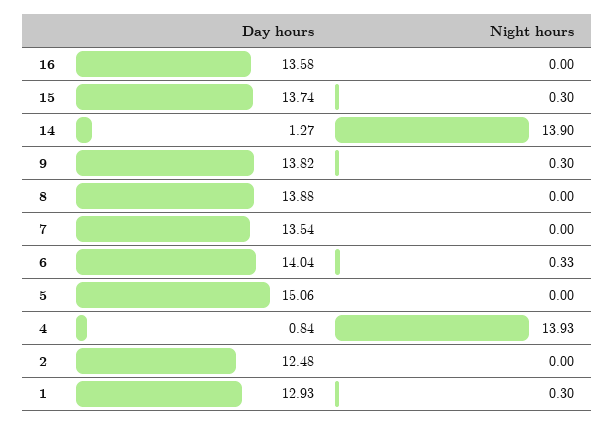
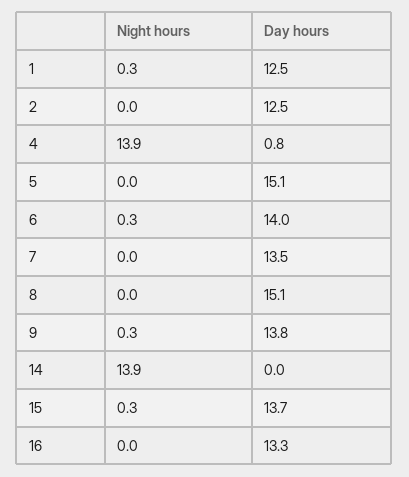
Day hours, 16: 13.58 -> 13.3
Day hours, 14: 1.27 -> 0
Day hours, 8: 13.88 -> 15.1
Day hours, 1: 12.93 -> 12.5

